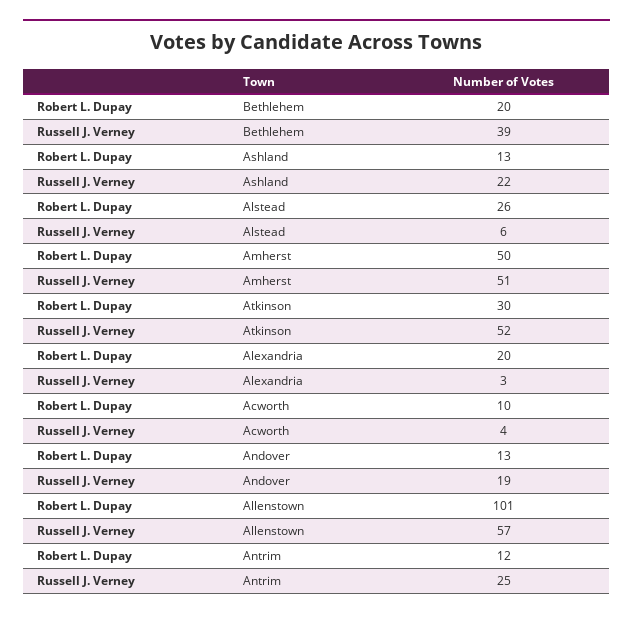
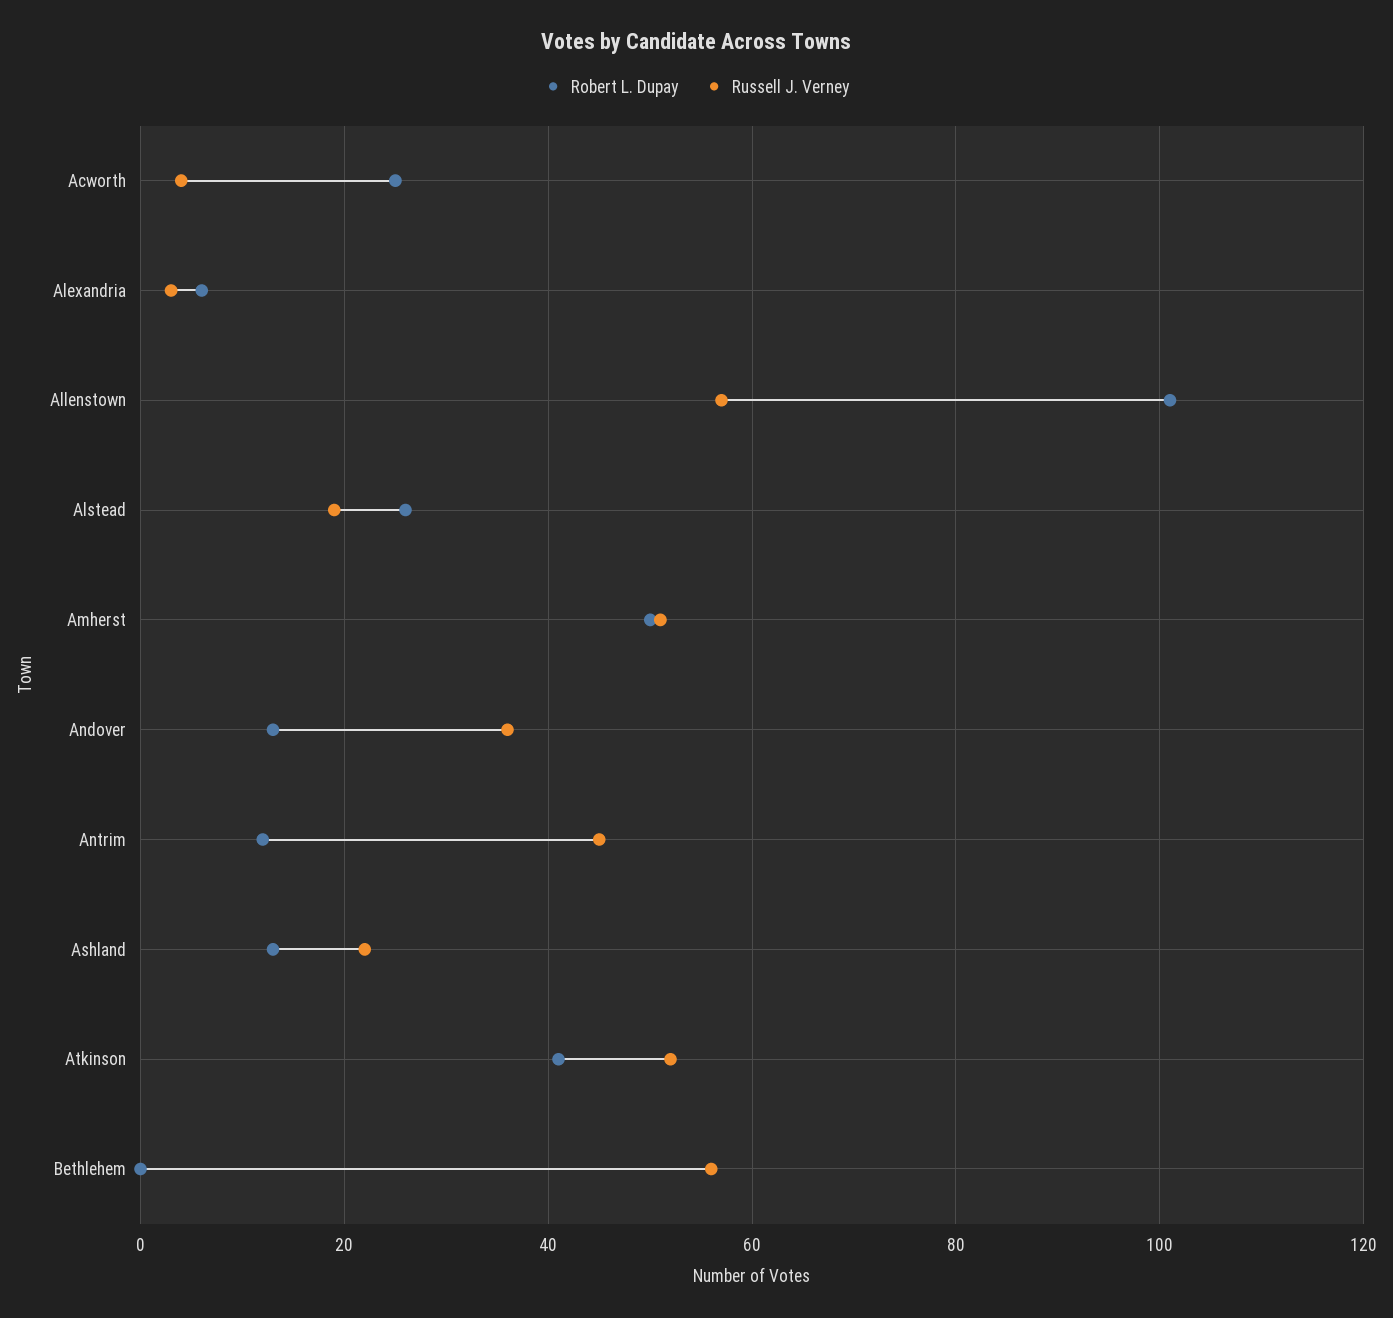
Robert L. Dupay, Bethlehem: 20 -> 0
Russell J. Verney, Bethlehem: 39 -> 55
Russell J. Verney, Alstead: 6 -> 20
Robert L. Dupay, Atkinson: 30 -> 40
Robert L. Dupay, Alexandria: 20 -> 5
Robert L. Dupay, Acworth: 10 -> 25
Russell J. Verney, Andover: 19 -> 35
Russell J. Verney, Antrim: 25 -> 45

